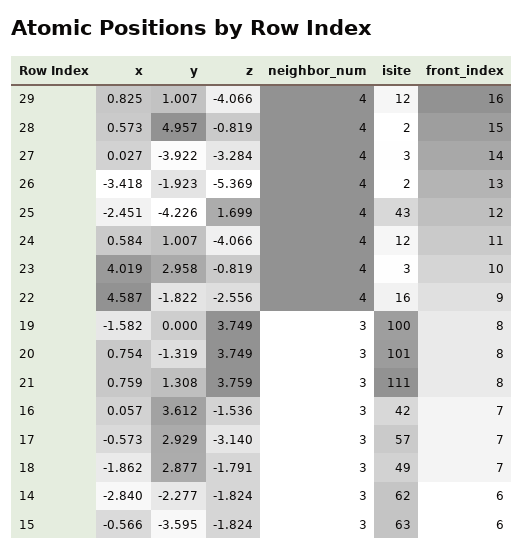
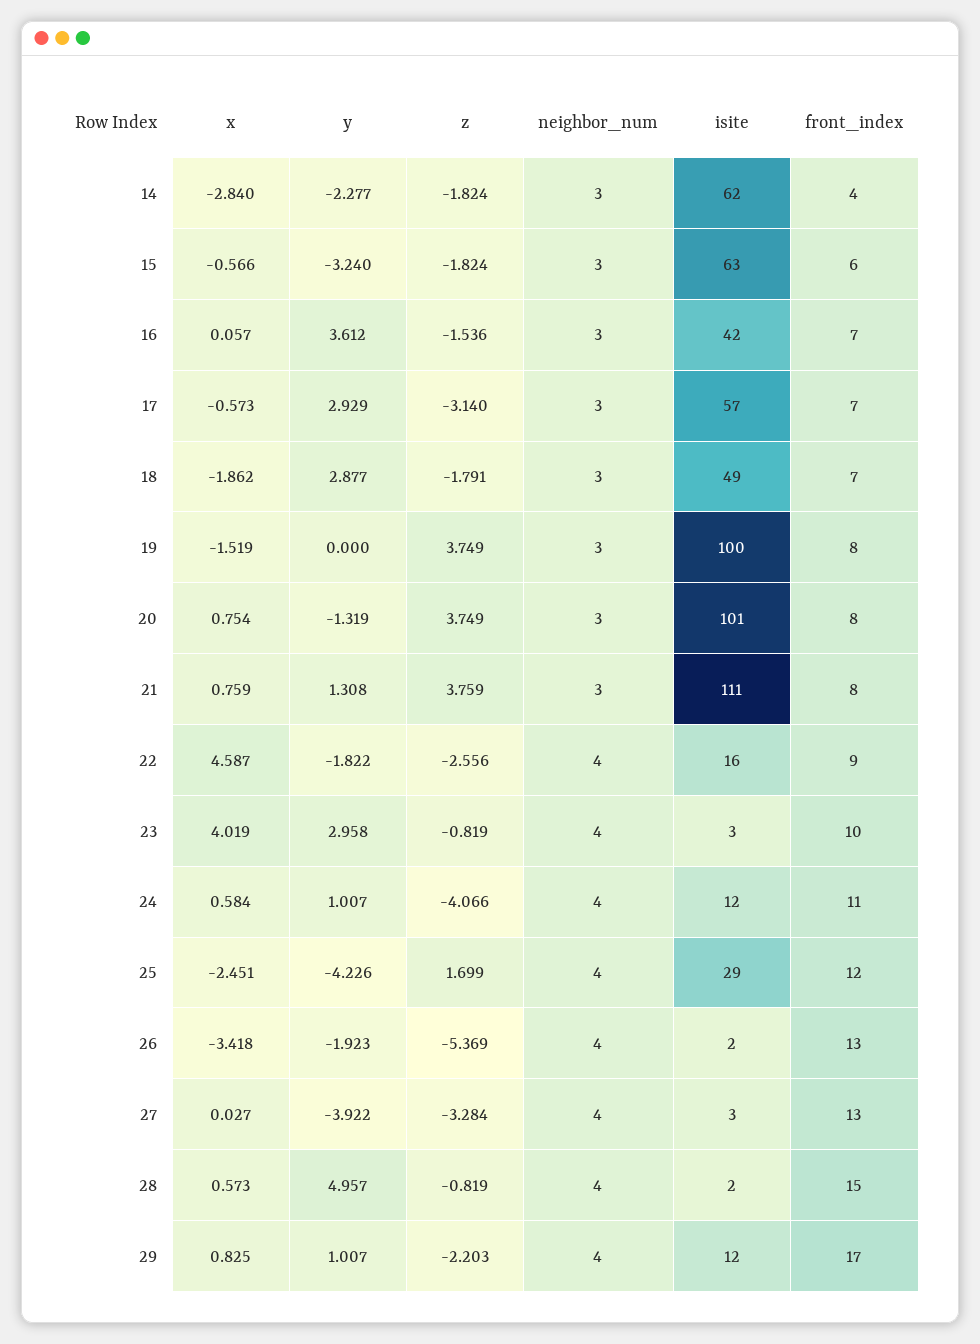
z, 29: -4.066 -> -2.203
front_index, 29: 16 -> 17
front_index, 27: 14 -> 13
isite, 25: 43 -> 29
x, 19: -1.582 -> -1.519
front_index, 14: 6 -> 4
y, 15: -3.595 -> -3.24

